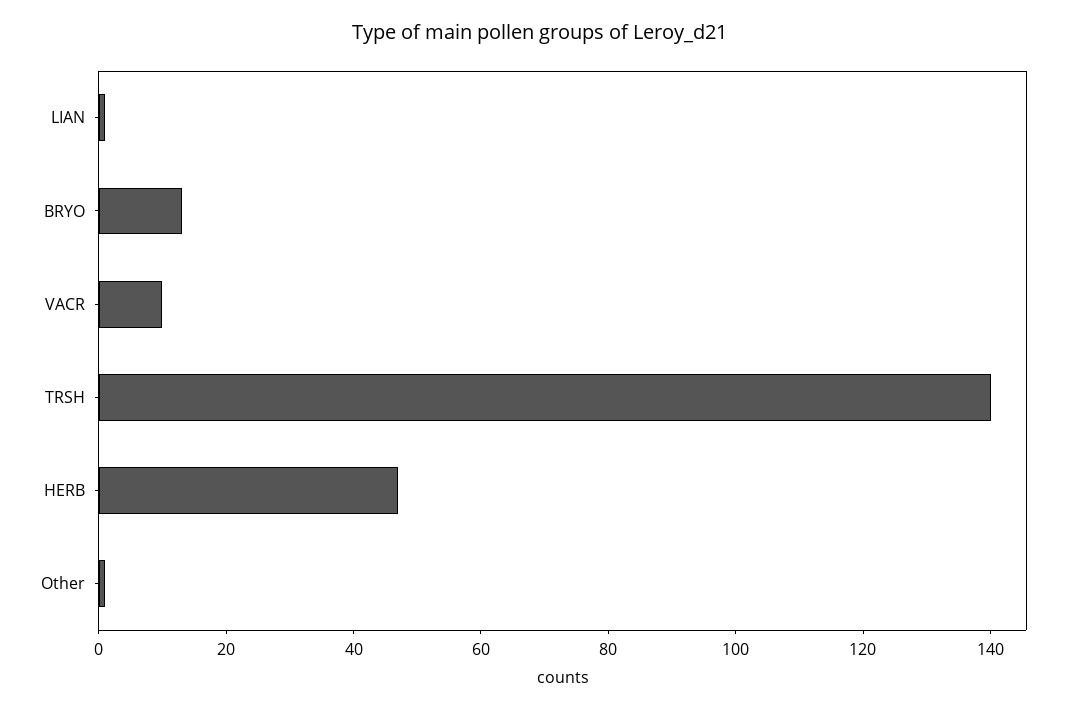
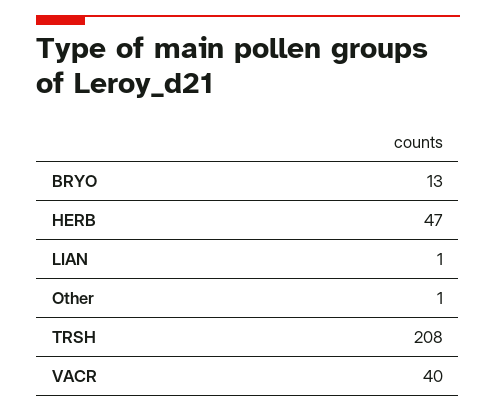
VACR: 10 -> 40
TRSH: 140 -> 208

